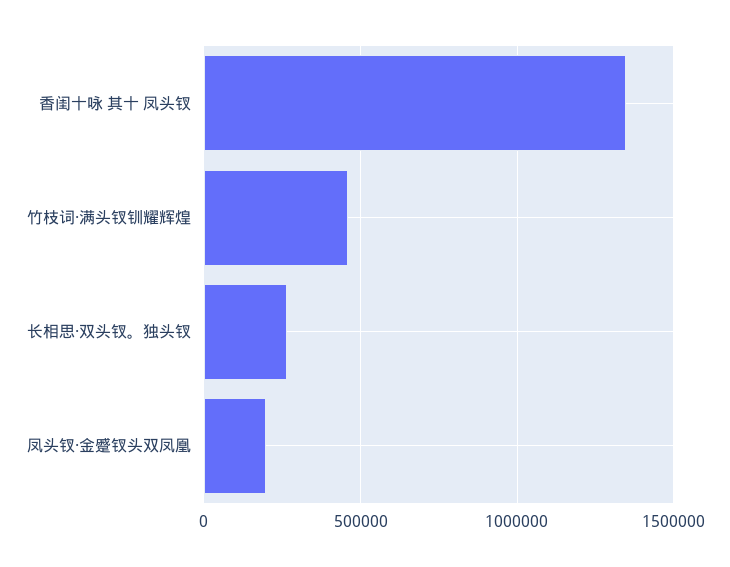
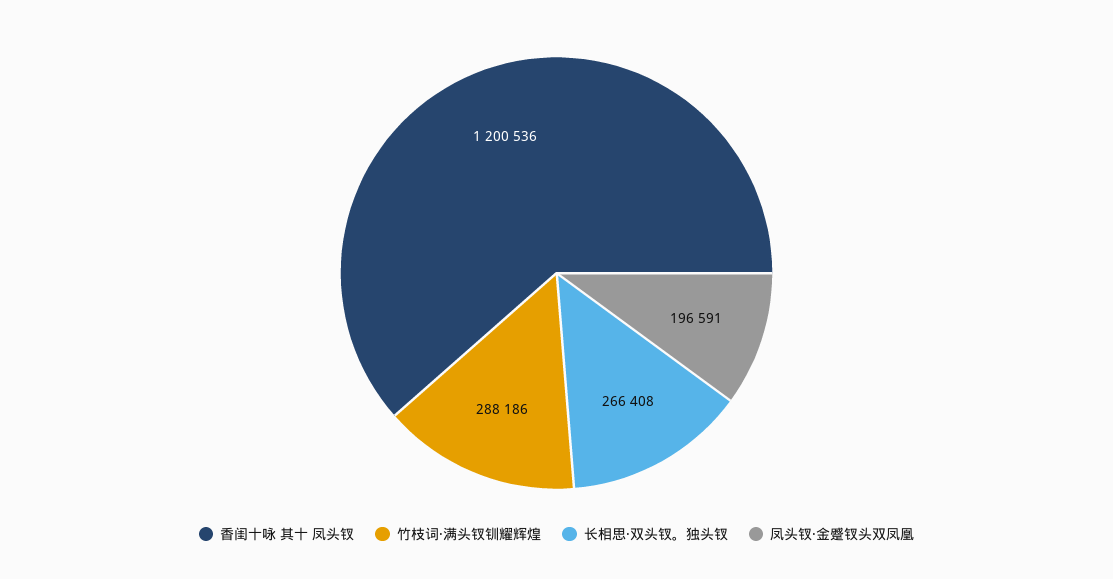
香闺十咏 其十 凤头钗: 1350000 -> 1200536
竹枝词·满头钗钏耀辉煌: 450000 -> 288186

